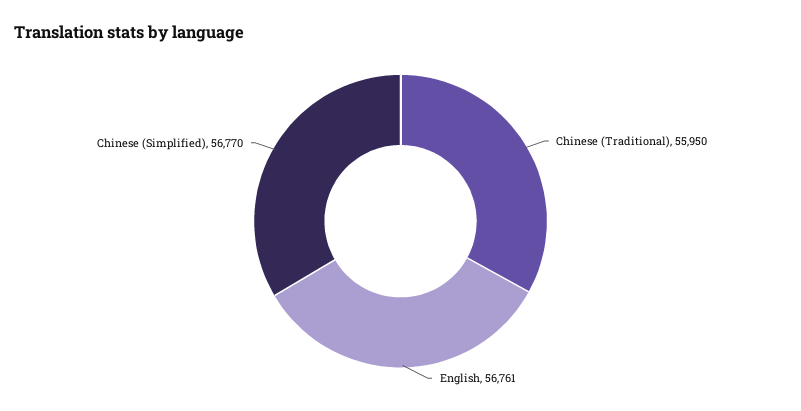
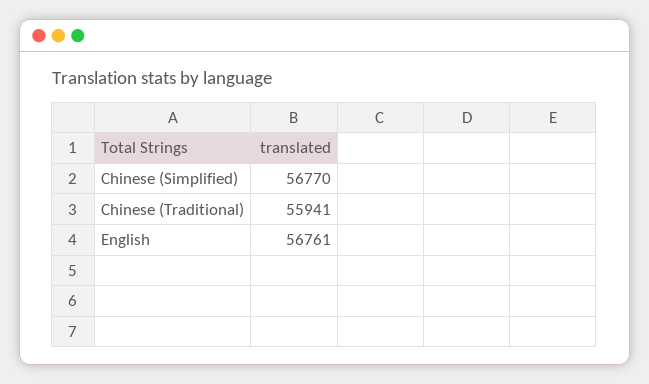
Chinese (Traditional): 55950 -> 55941

